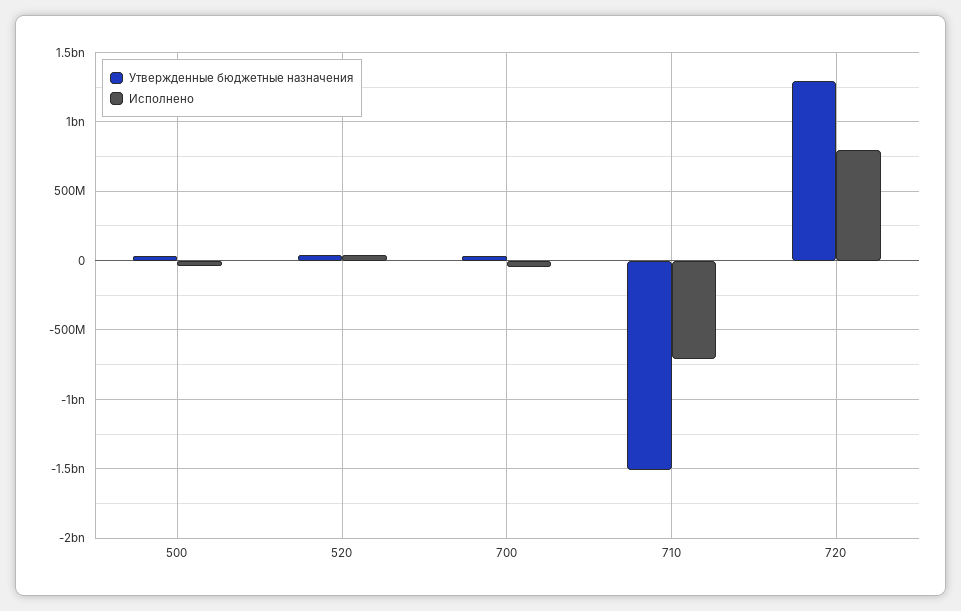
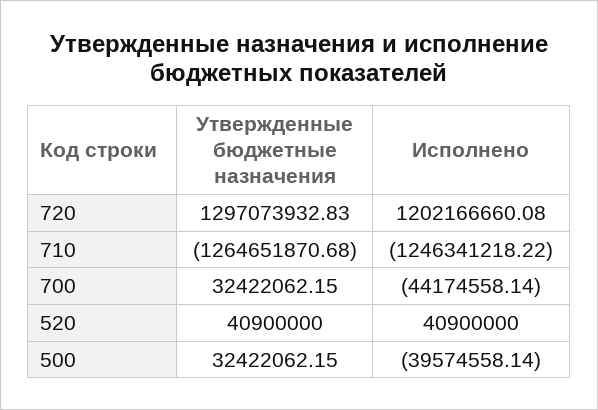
Утвержденные бюджетные назначения, 710: -1500000000 -> -1264651870.68
Исполнено, 710: -700000000 -> -1246341218.22
Исполнено, 720: 800000000 -> 1202166660.08

